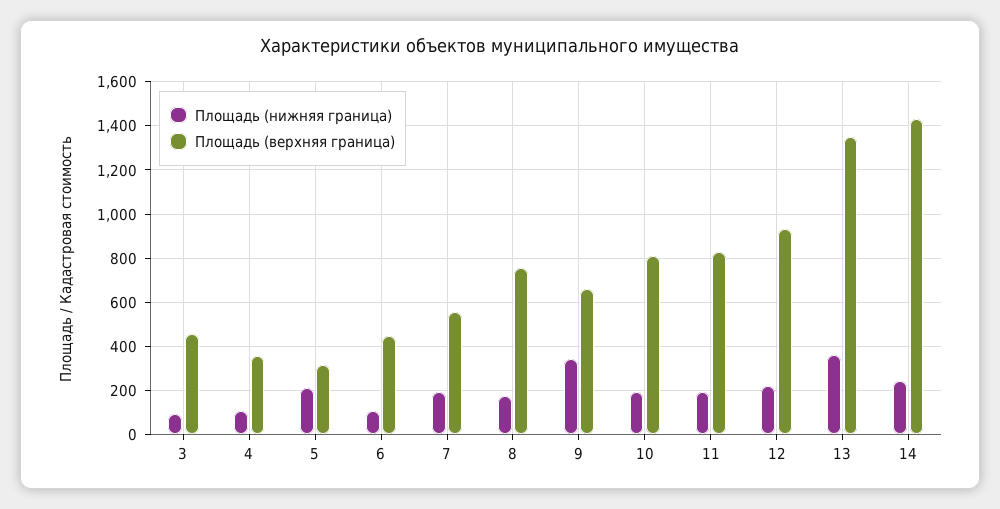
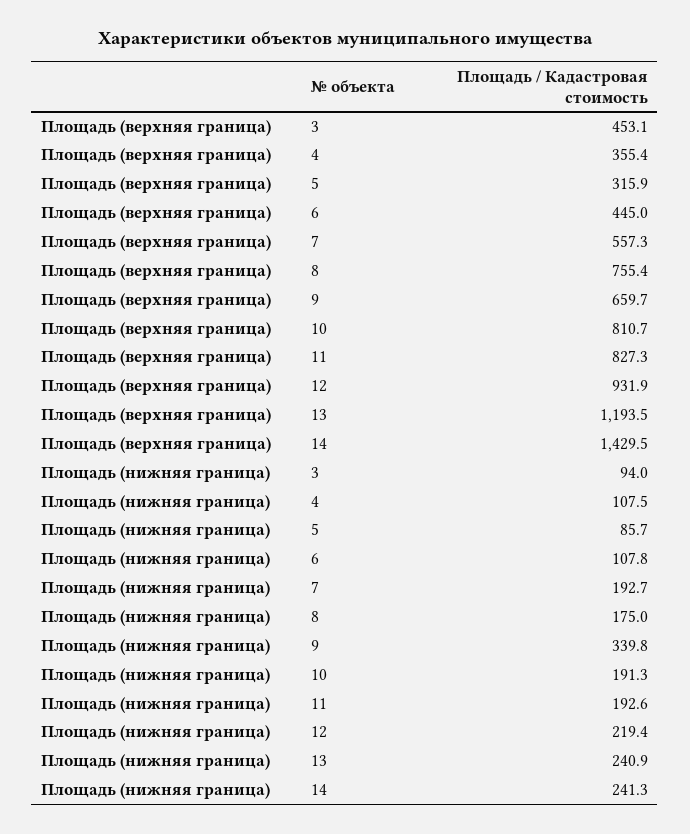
Площадь (нижняя граница), 5: 200 -> 85.7
Площадь (нижняя граница), 13: 350 -> 240.9
Площадь (верхняя граница), 13: 1350 -> 1193.5

